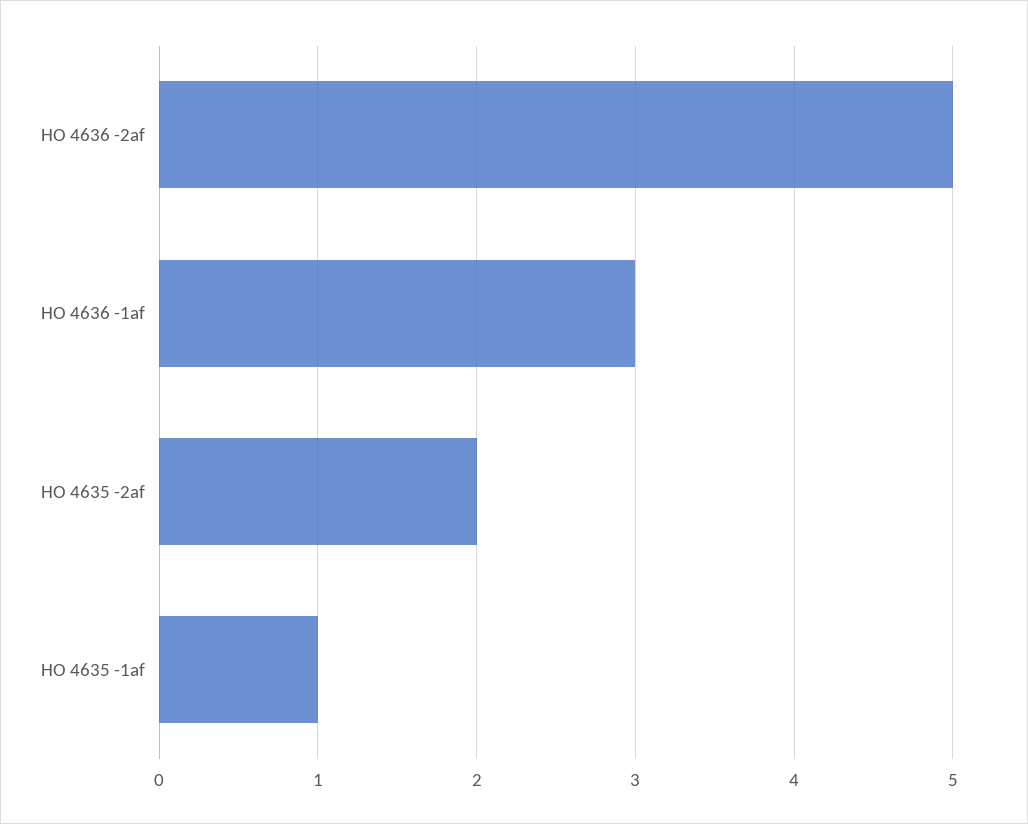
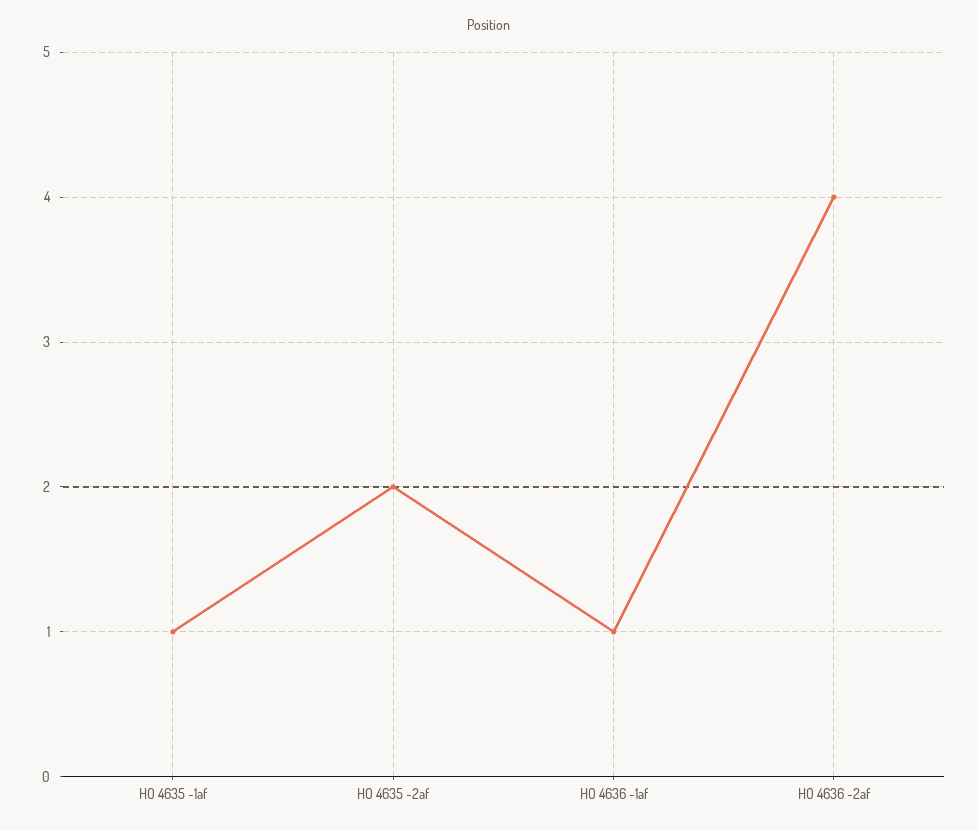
HO 4636 -2af: 5 -> 4
HO 4636 -1af: 3 -> 1

